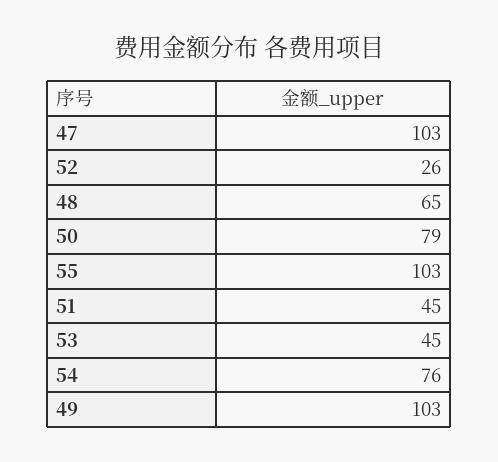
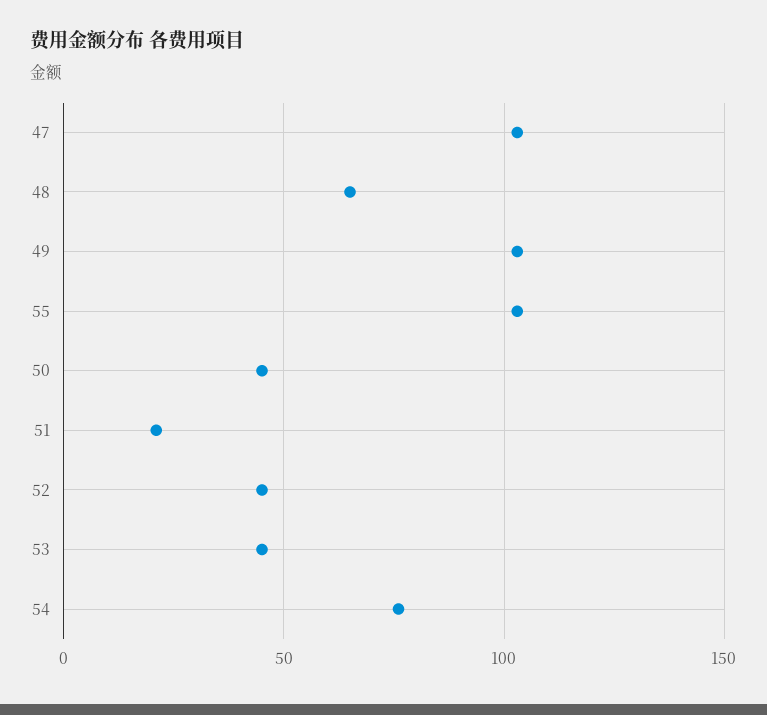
52: 26 -> 45
50: 79 -> 45
51: 45 -> 20

